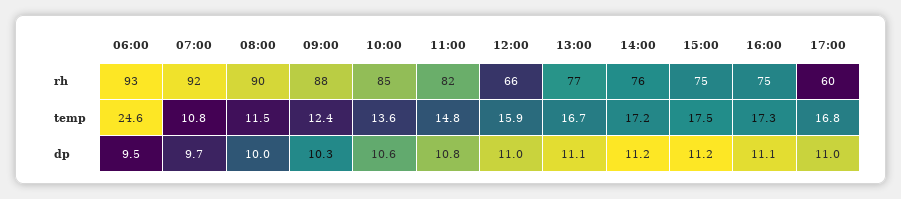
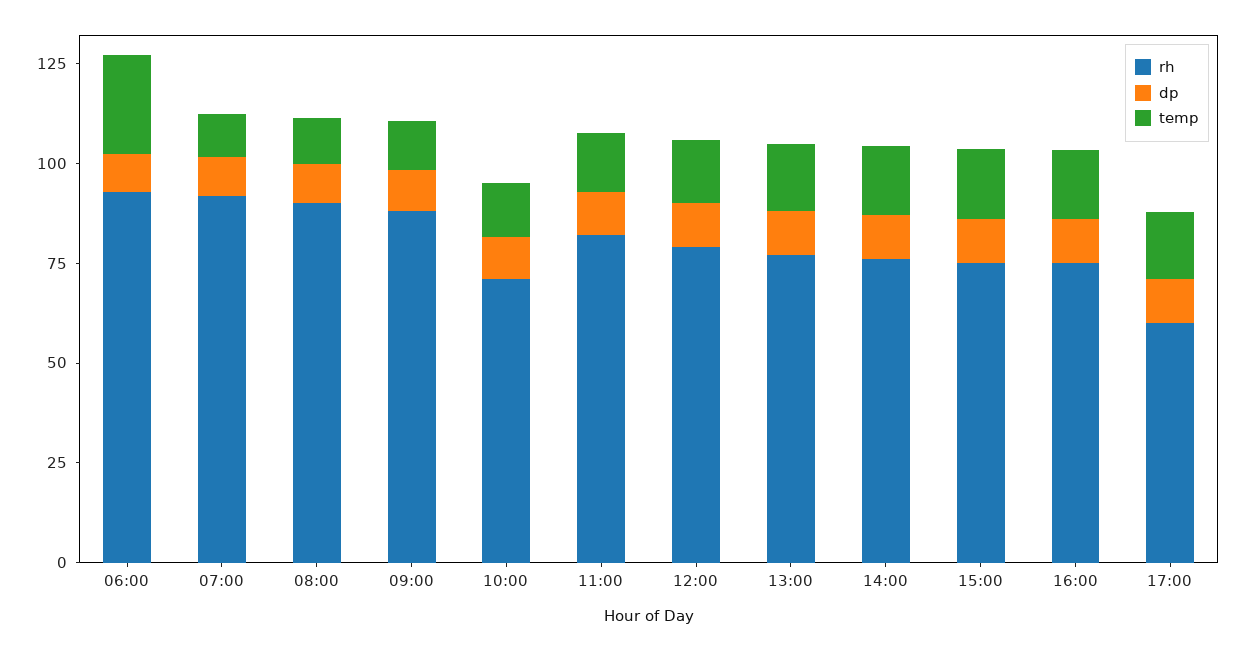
rh, 10:00: 85 -> 70
rh, 12:00: 66 -> 80

